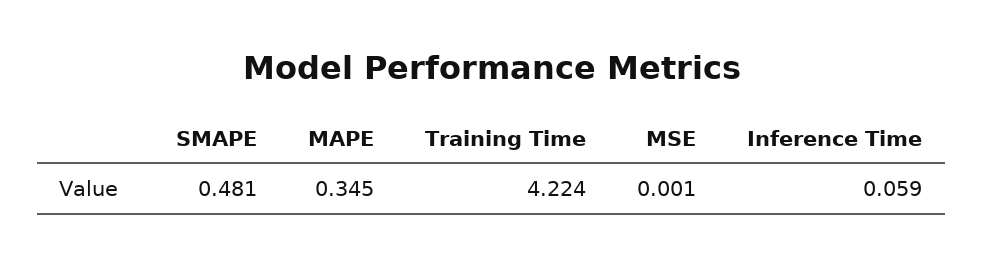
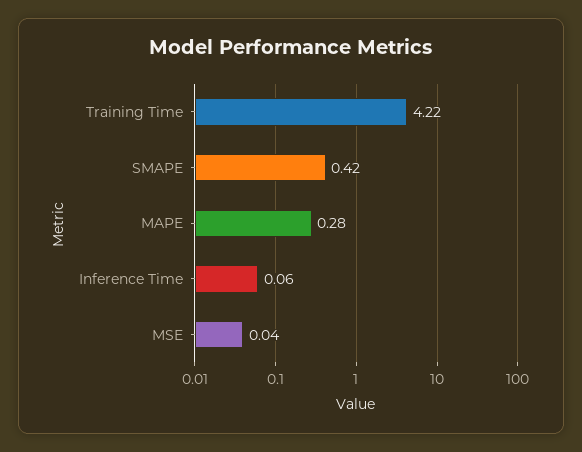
SMAPE: 0.481 -> 0.42
MAPE: 0.345 -> 0.28
MSE: 0.001 -> 0.04

